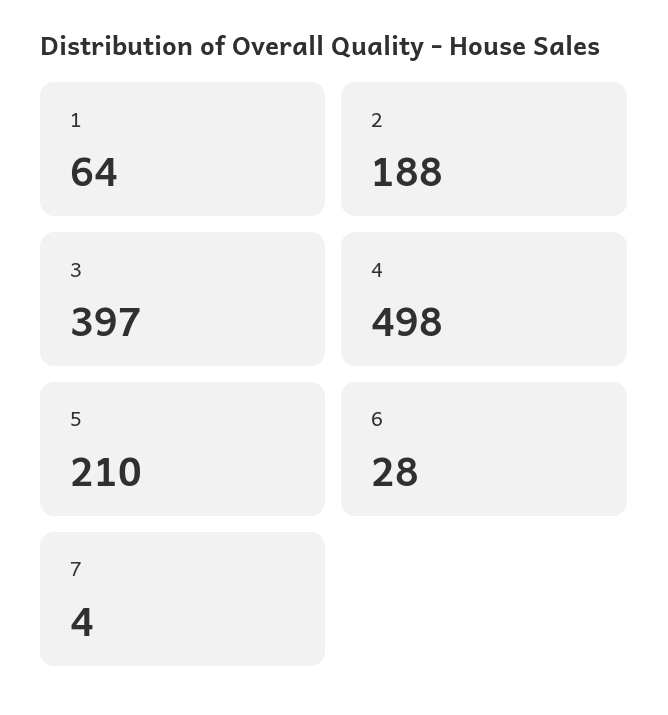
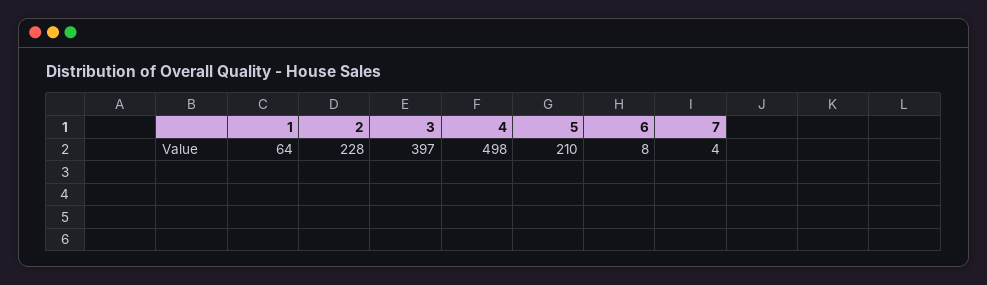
2: 188 -> 228
6: 28 -> 8

